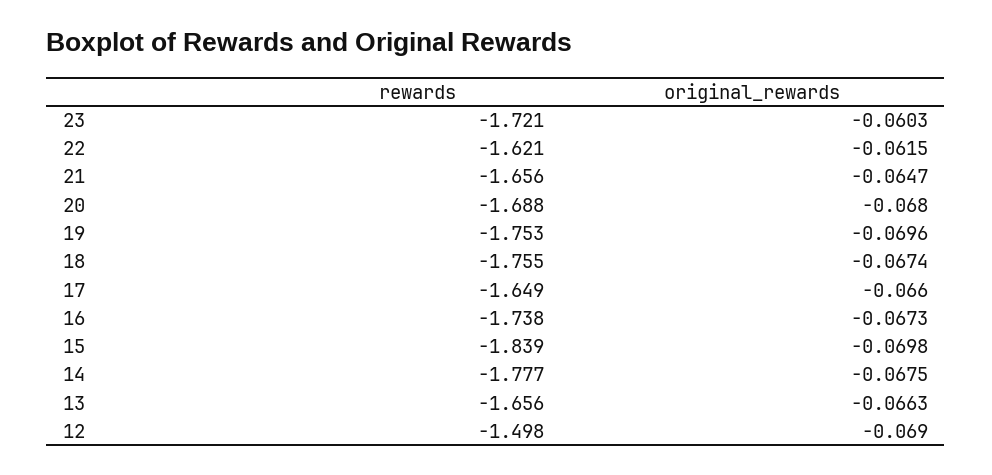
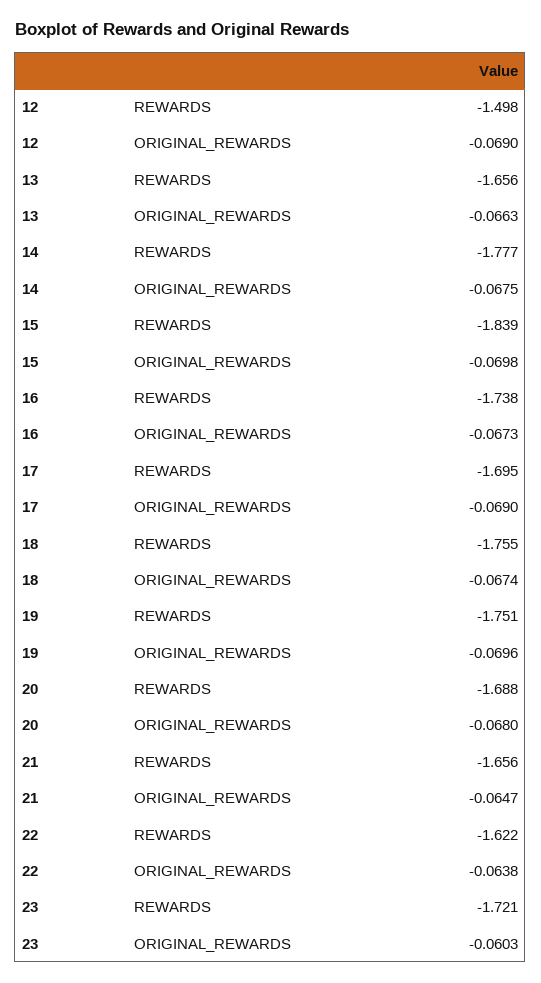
rewards, 22: -1.621 -> -1.622
original_rewards, 22: -0.0615 -> -0.0638
rewards, 19: -1.753 -> -1.751
rewards, 17: -1.649 -> -1.695
original_rewards, 17: -0.066 -> -0.069

